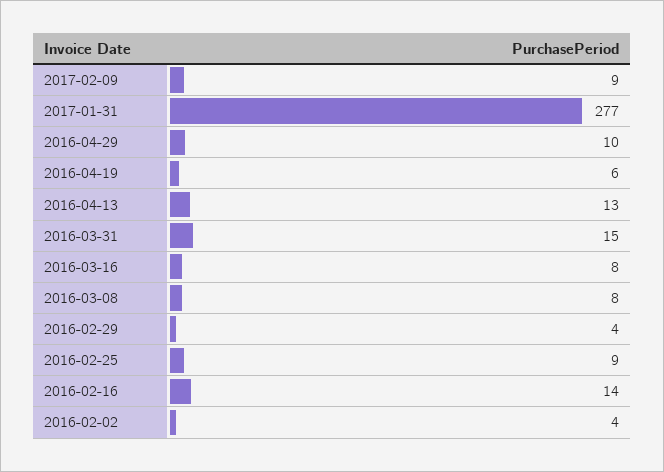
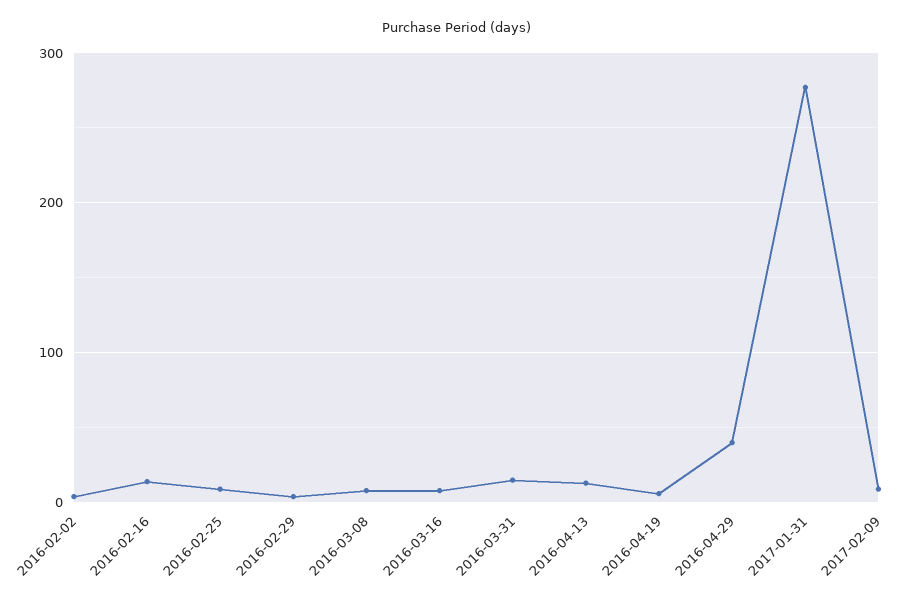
2016-04-29: 10 -> 40

